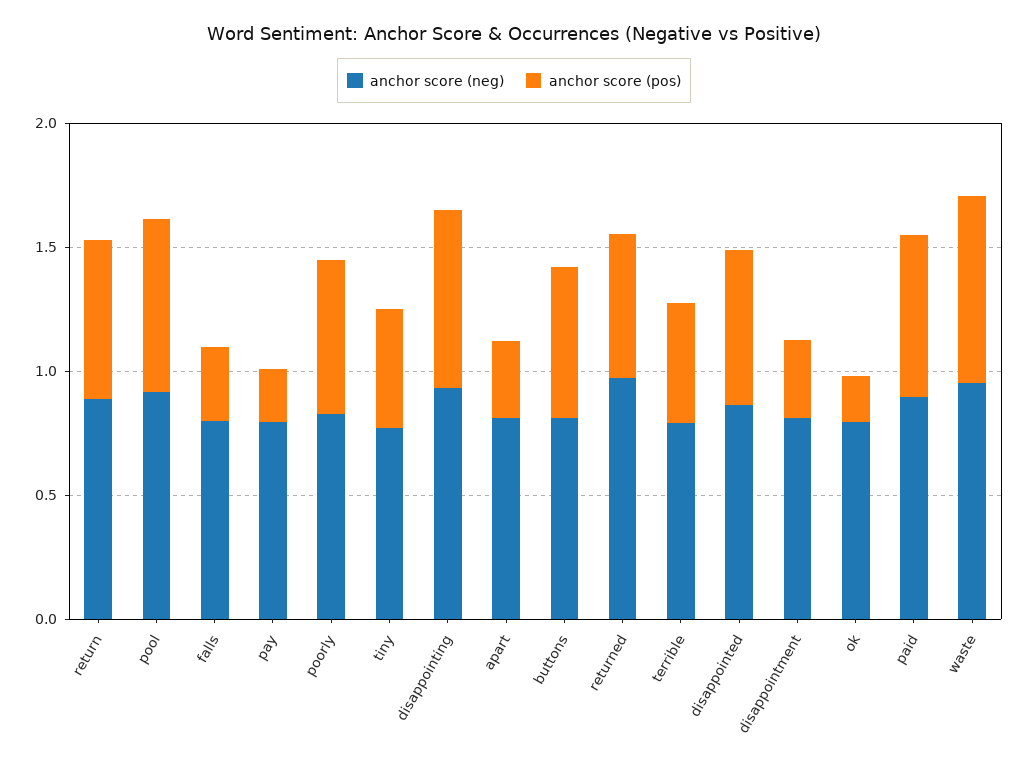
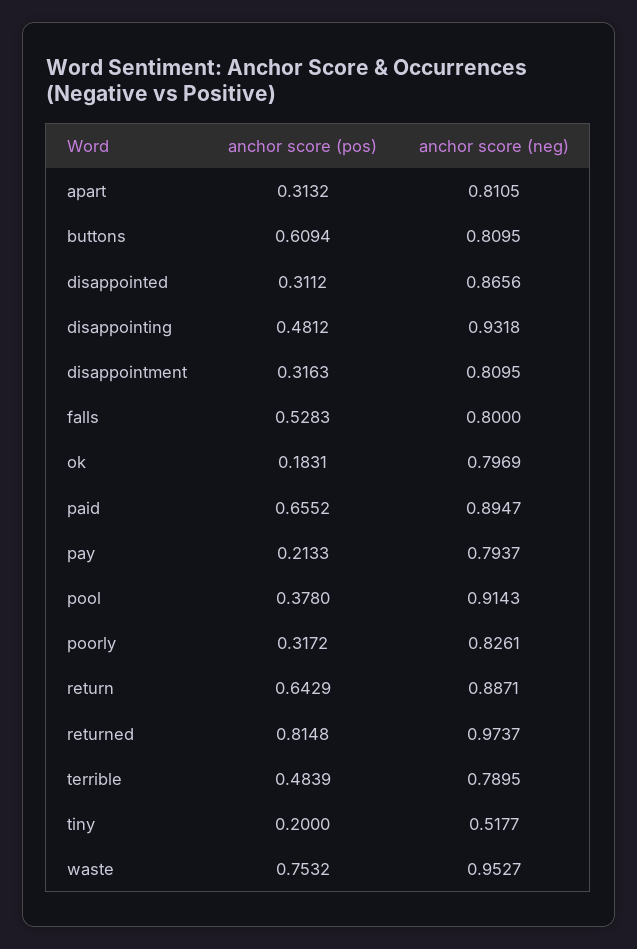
anchor score (pos), pool: 0.7 -> 0.378
anchor score (pos), falls: 0.3 -> 0.5283
anchor score (pos), poorly: 0.6 -> 0.3172
anchor score (neg), tiny: 0.8 -> 0.5177
anchor score (pos), tiny: 0.5 -> 0.2
anchor score (pos), disappointing: 0.7 -> 0.4812
anchor score (pos), returned: 0.6 -> 0.8148
anchor score (pos), disappointed: 0.6 -> 0.3112

